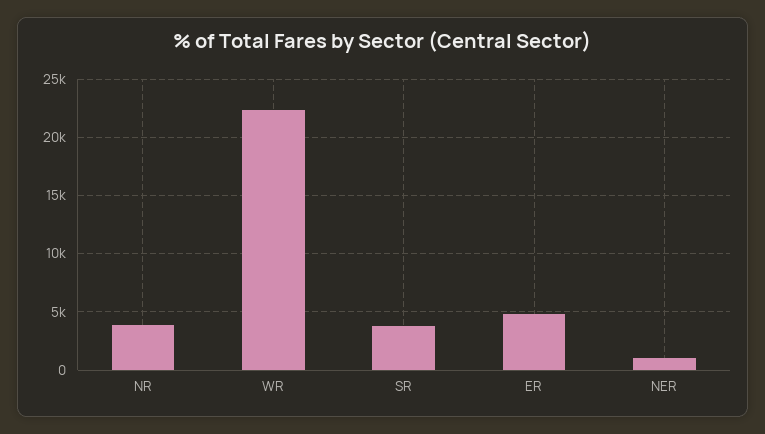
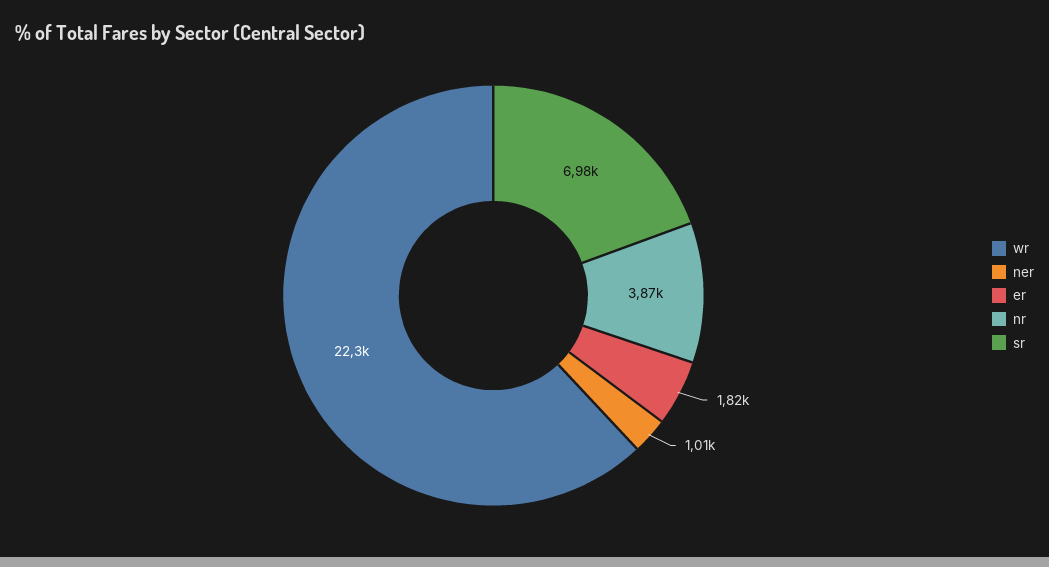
SR: 4000 -> 6980
ER: 5000 -> 1820

